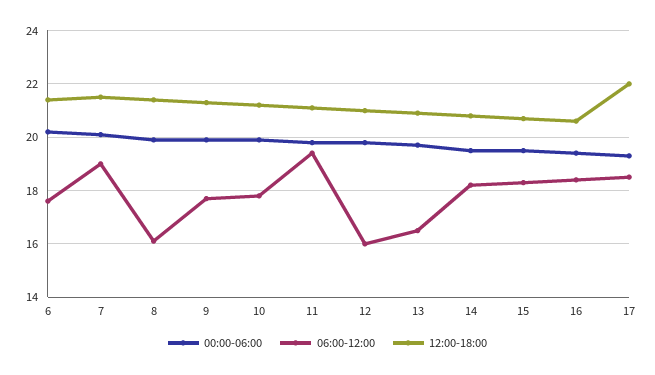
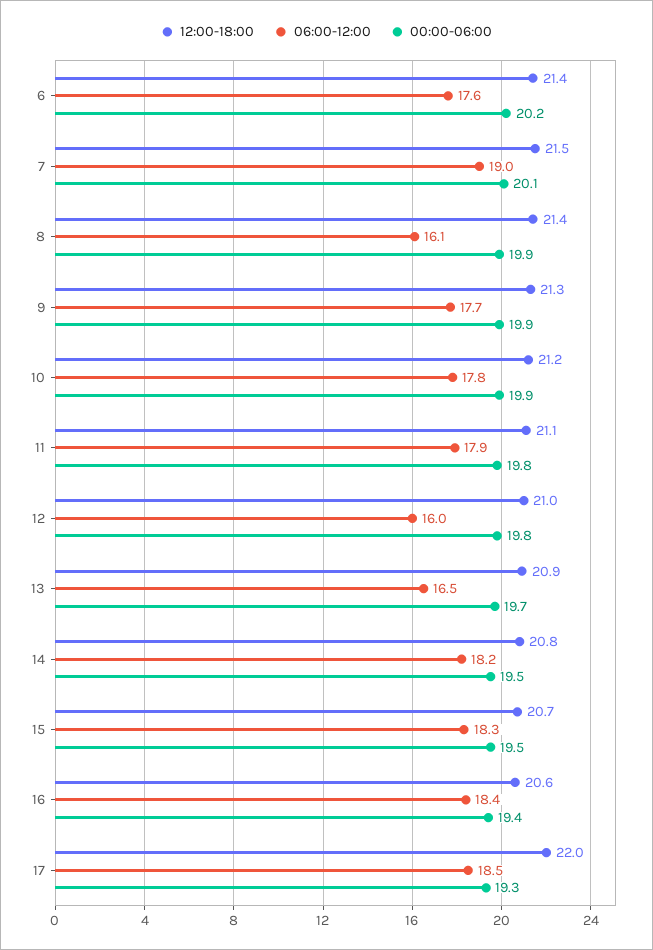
06:00-12:00, 11: 19.5 -> 17.9

